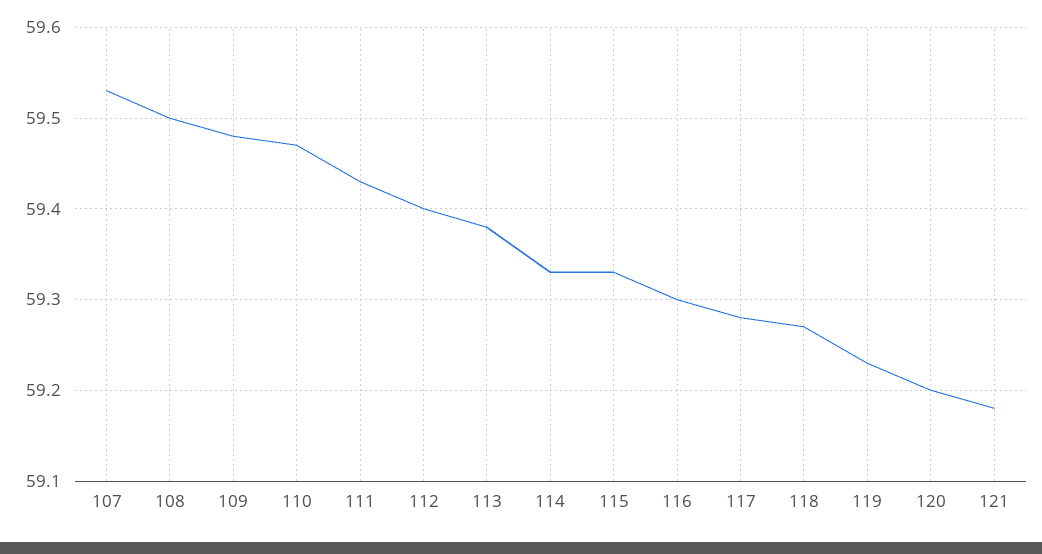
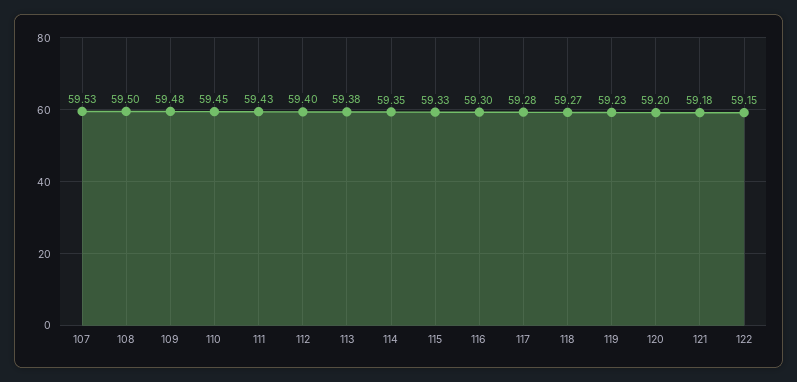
110: 59.47 -> 59.45
114: 59.33 -> 59.35
122: none -> 59.15

